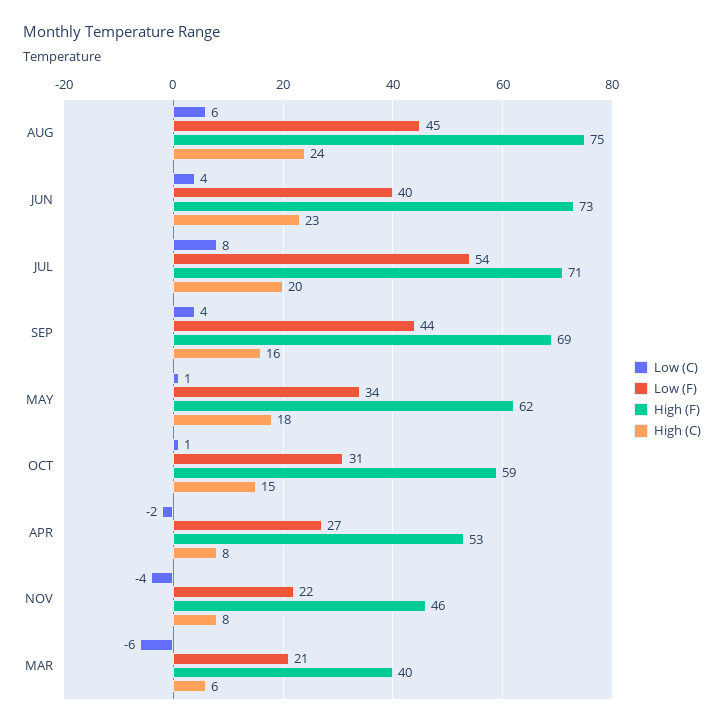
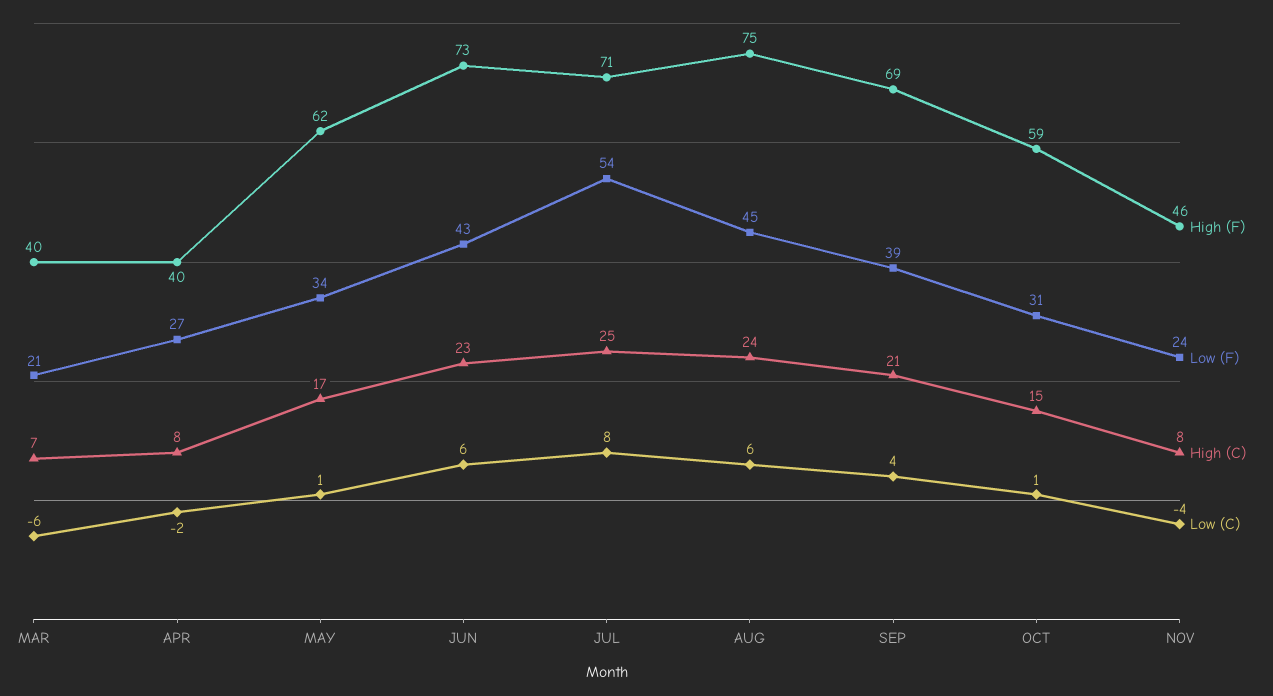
Low (C), JUN: 4 -> 6
Low (F), JUN: 40 -> 43
High (C), JUL: 20 -> 25
Low (F), SEP: 44 -> 39
High (C), SEP: 16 -> 21
High (C), MAY: 18 -> 17
High (F), APR: 53 -> 40
Low (F), NOV: 22 -> 24
High (C), MAR: 6 -> 7

